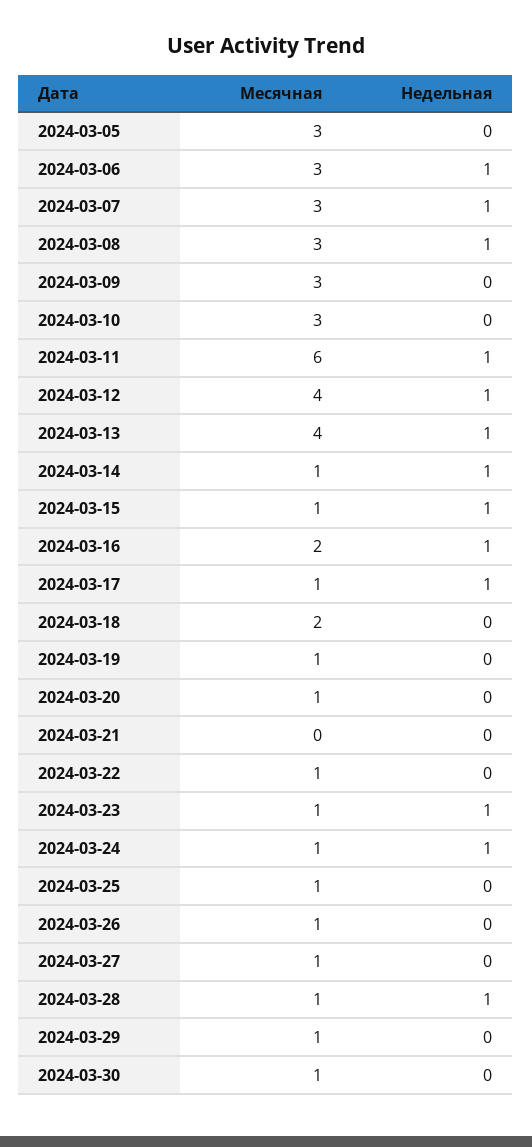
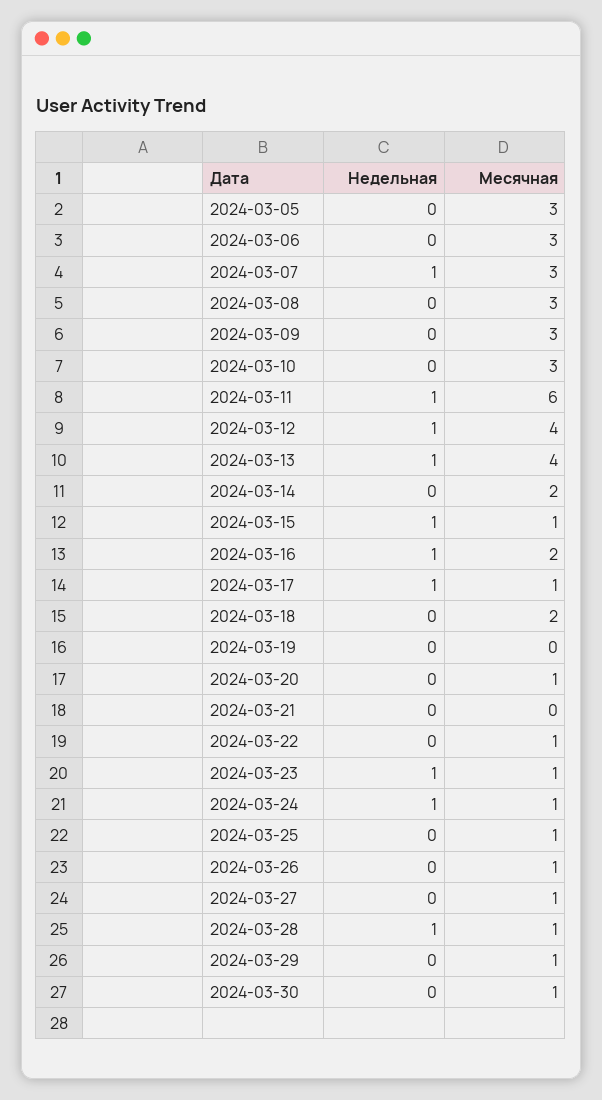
Недельная, 2024-03-06: 1 -> 0
Недельная, 2024-03-08: 1 -> 0
Месячная, 2024-03-14: 1 -> 2
Недельная, 2024-03-14: 1 -> 0
Месячная, 2024-03-19: 1 -> 0

